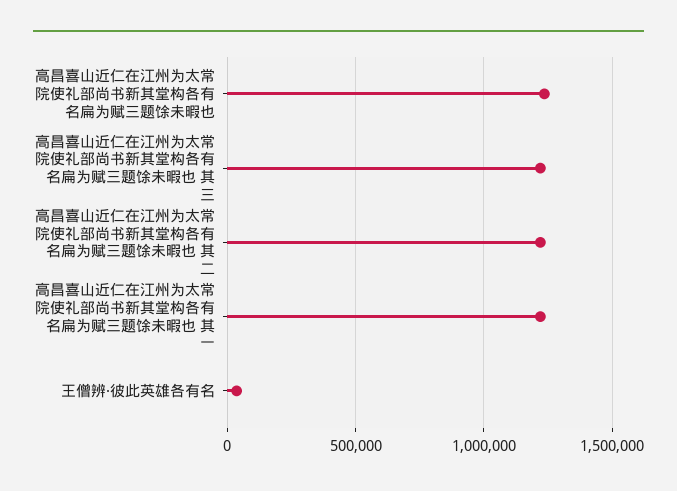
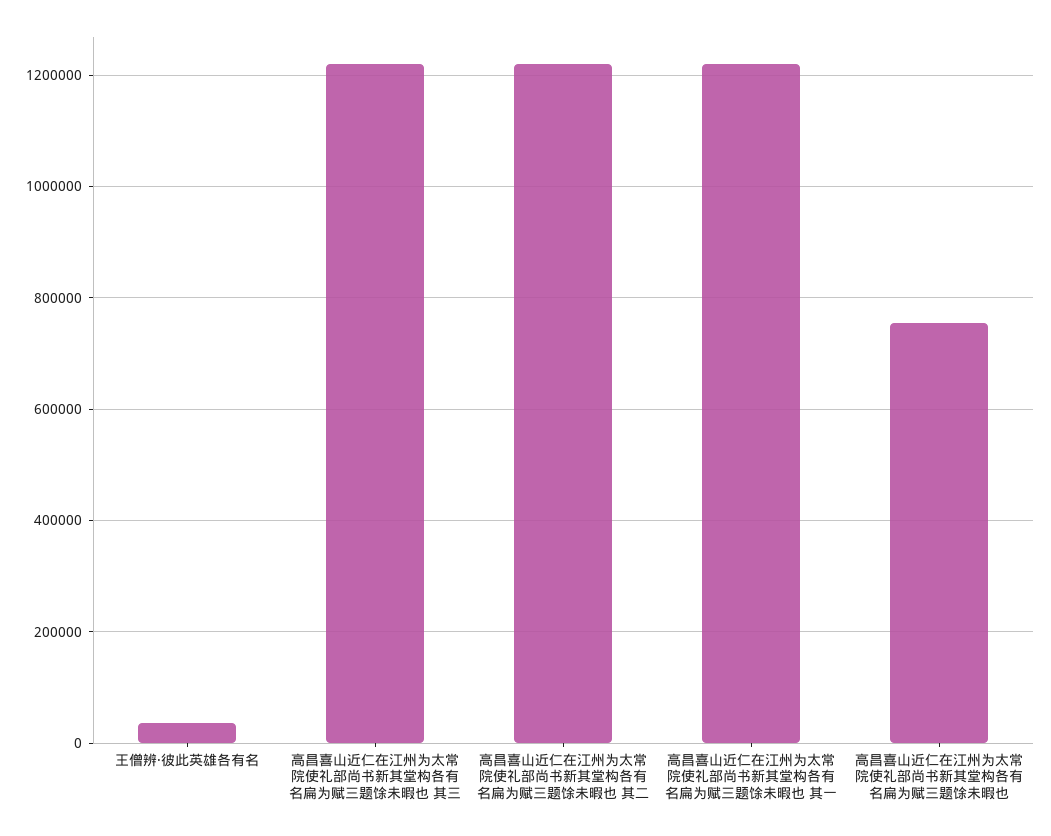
高昌喜山近仁在江州为太常院使礼部尚书新其堂构各有名扁为赋三题馀未暇也: 1250000 -> 760000

